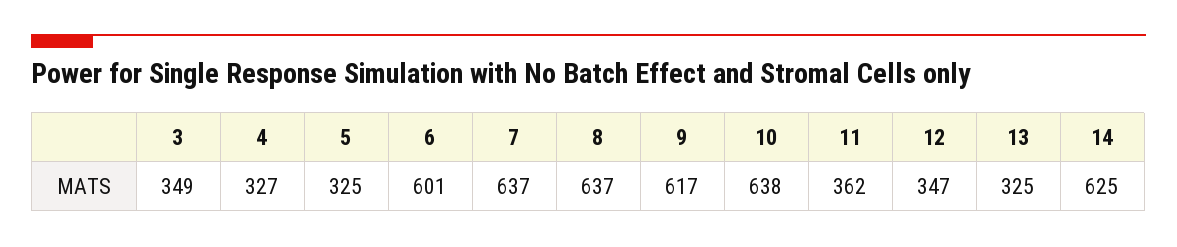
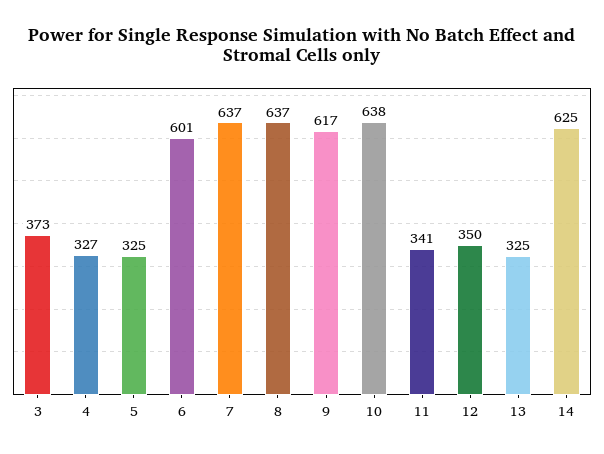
3: 349 -> 373
11: 362 -> 341
12: 347 -> 350

